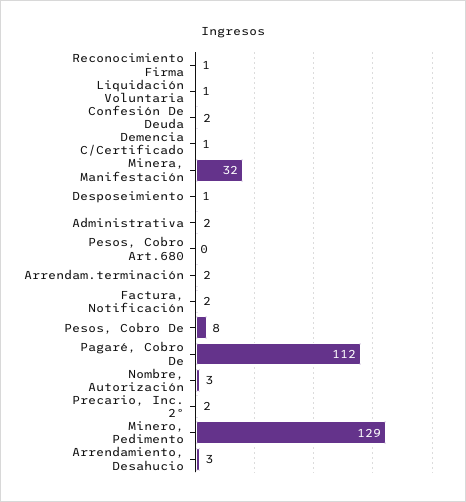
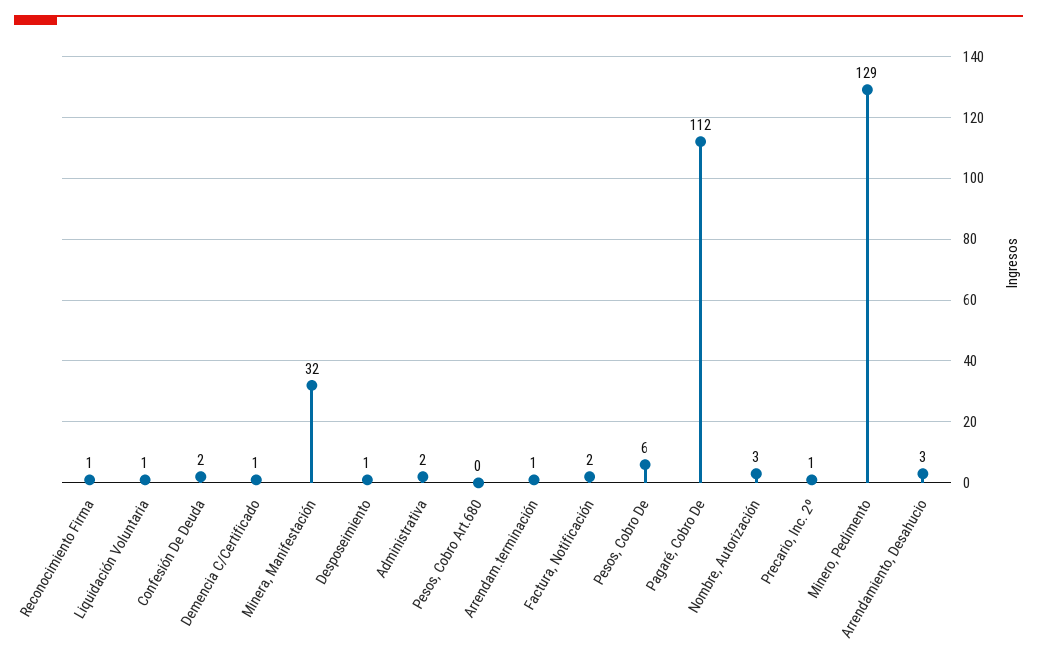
Arrendam.terminación: 2 -> 1
Pesos, Cobro De: 8 -> 6
Precario, Inc. 2º: 2 -> 1

